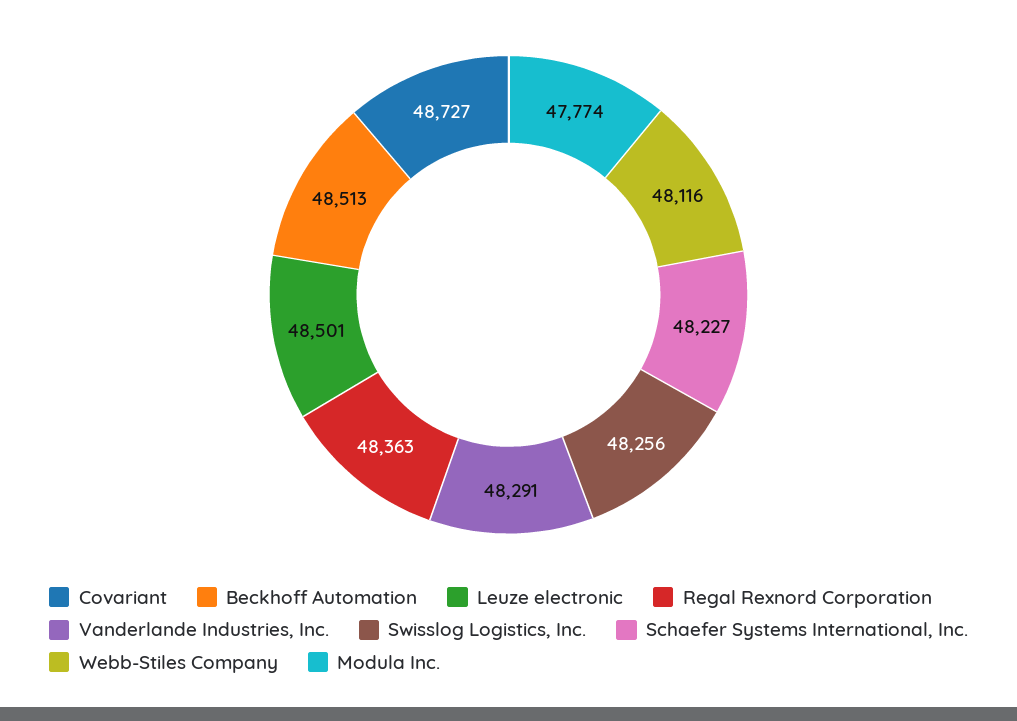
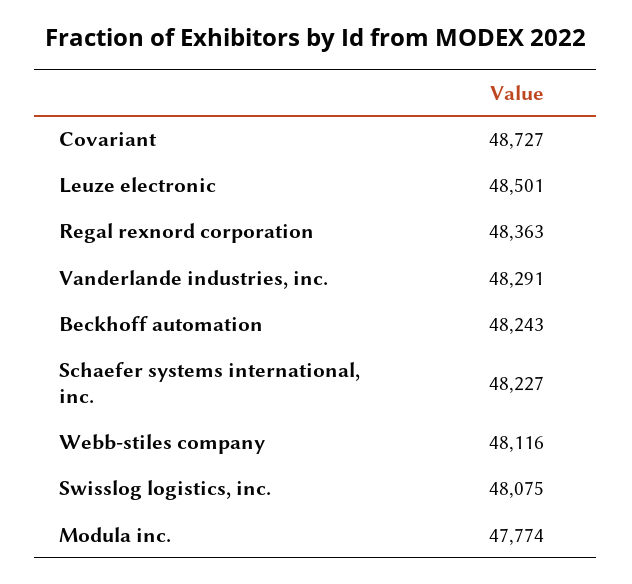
Beckhoff Automation: 48513 -> 48243
Swisslog Logistics, Inc.: 48256 -> 48075

